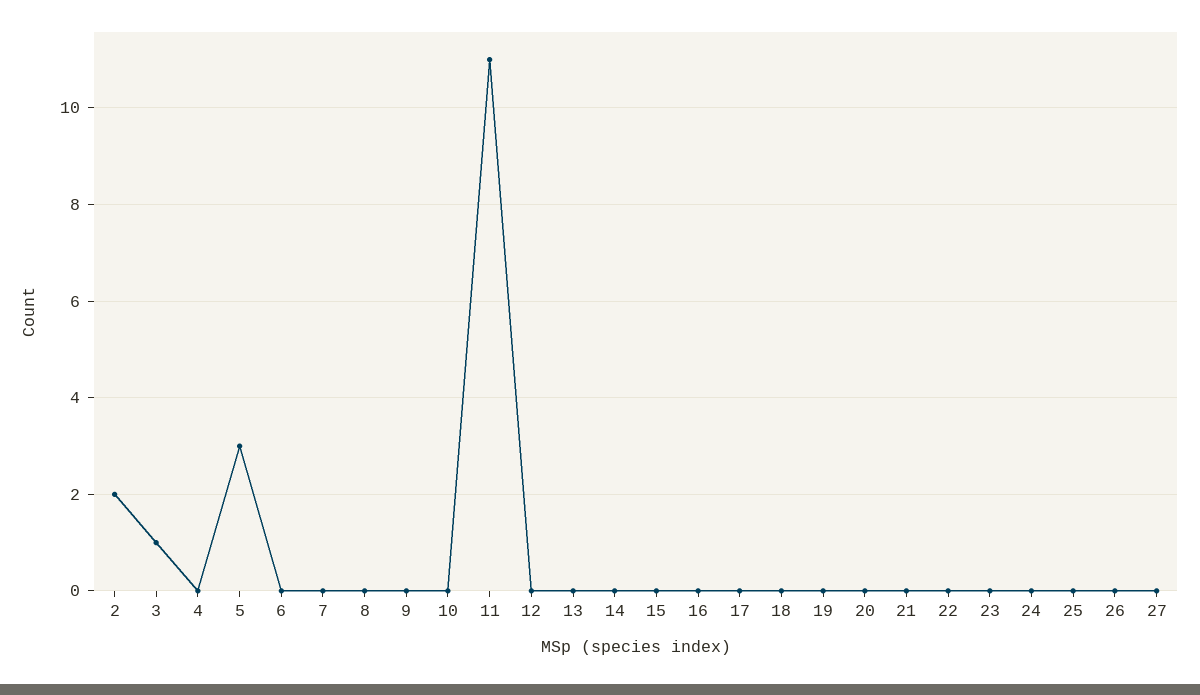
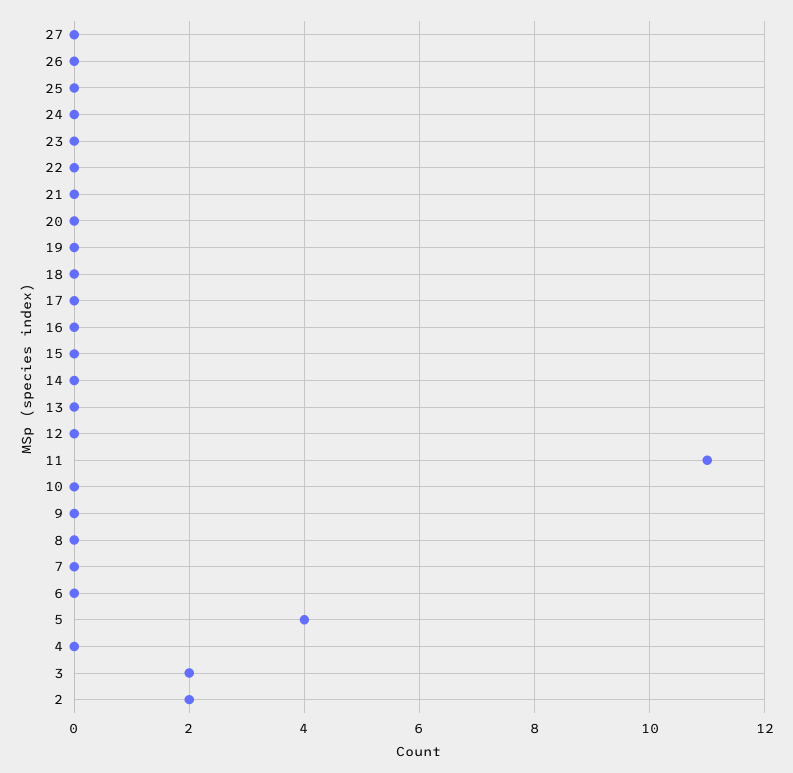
3: 1 -> 2
5: 3 -> 4

